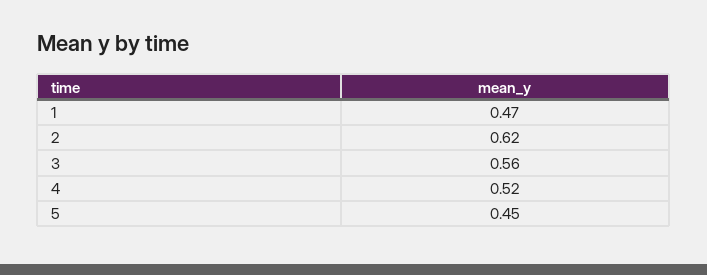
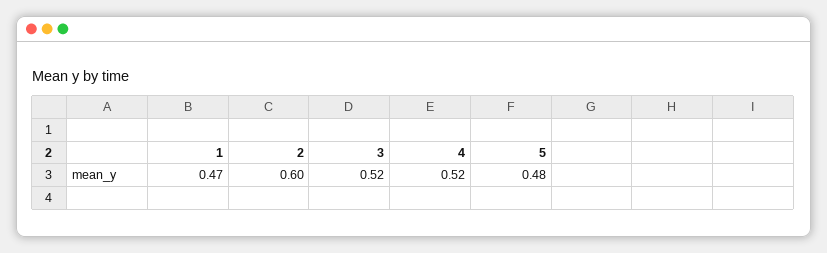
2: 0.62 -> 0.6
3: 0.56 -> 0.52
5: 0.45 -> 0.48

